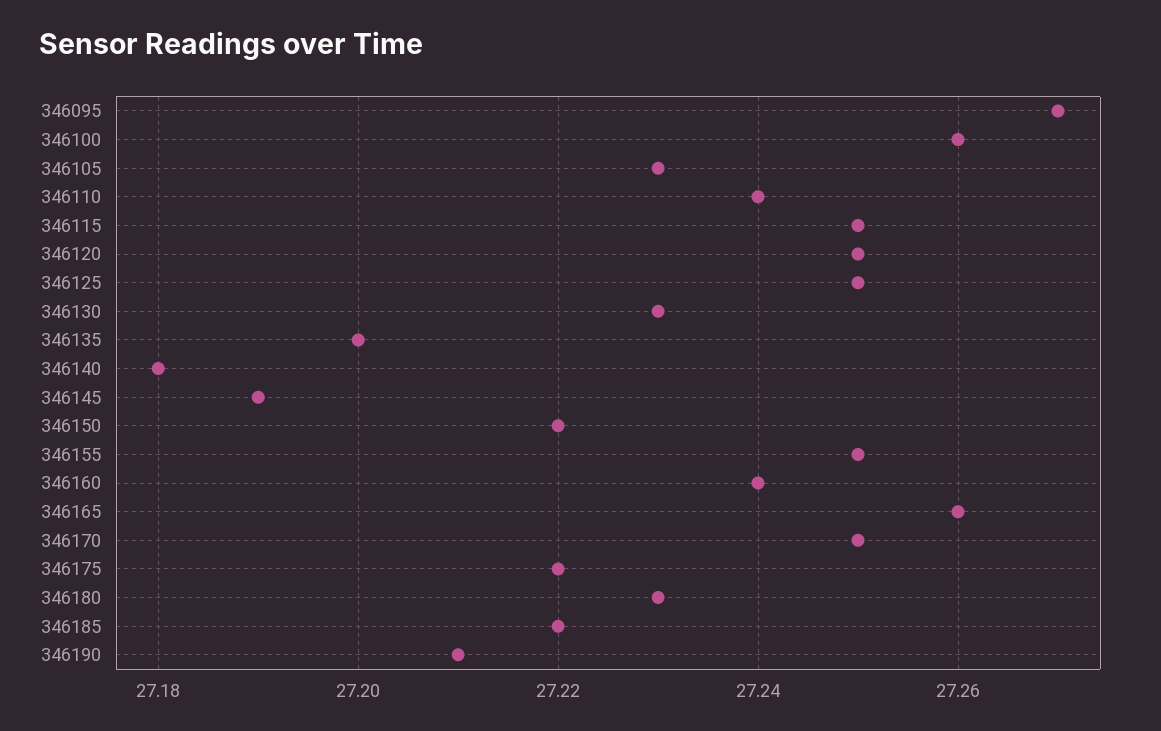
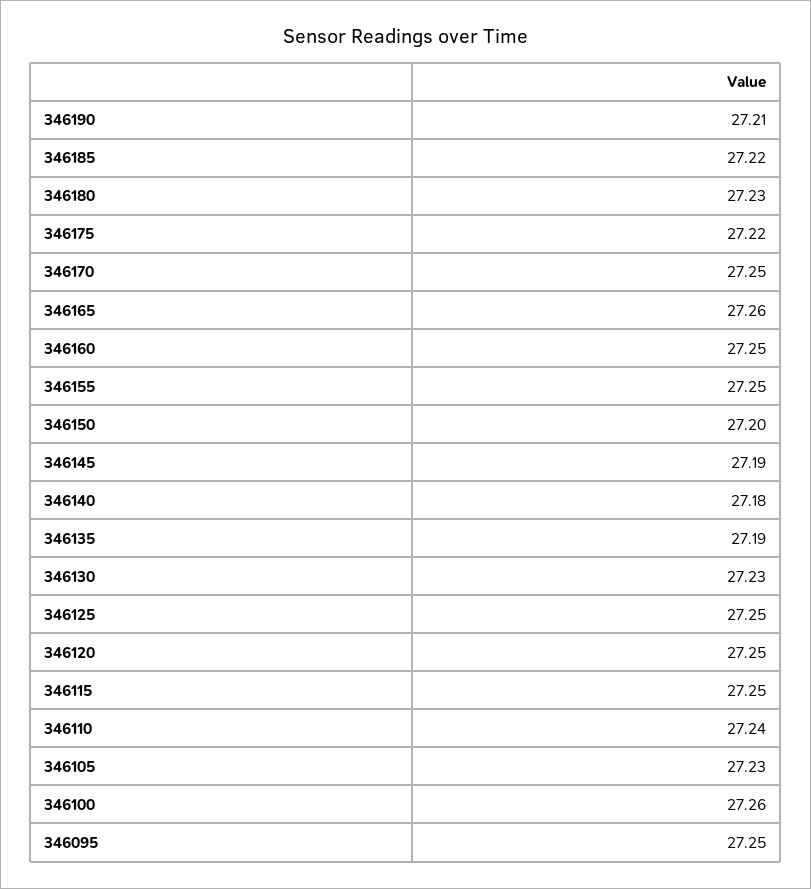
346095: 27.27 -> 27.25
346135: 27.2 -> 27.19
346150: 27.22 -> 27.2
346160: 27.24 -> 27.25

